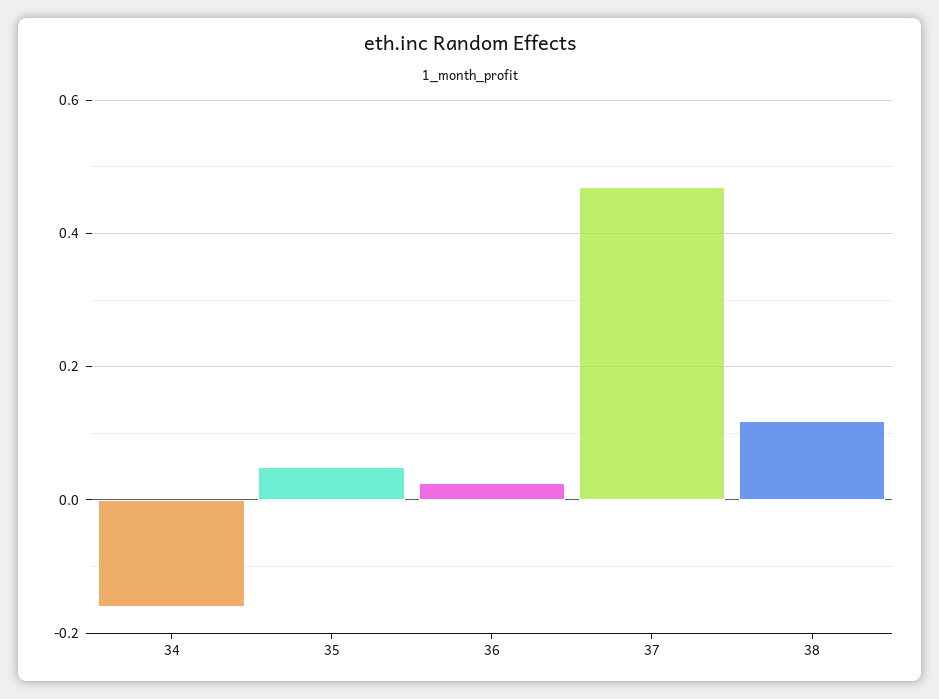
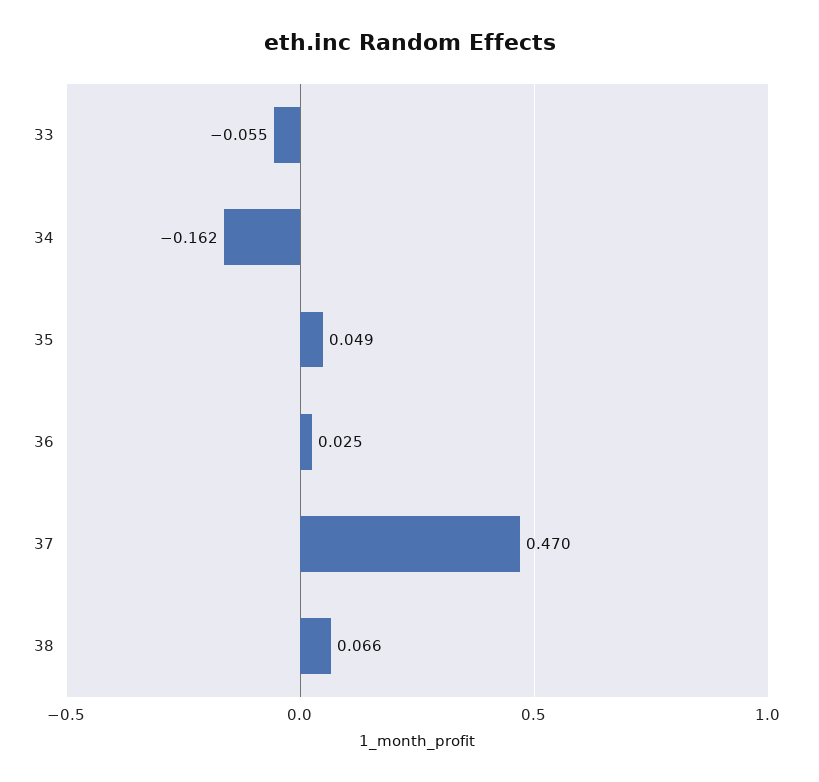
38: 0.12 -> 0.066
33: none -> -0.055

